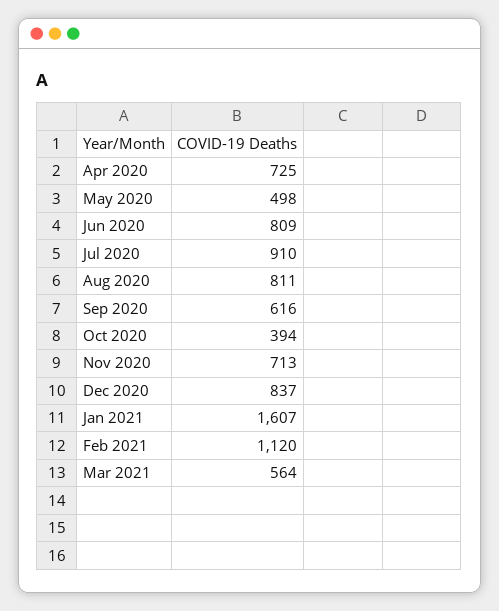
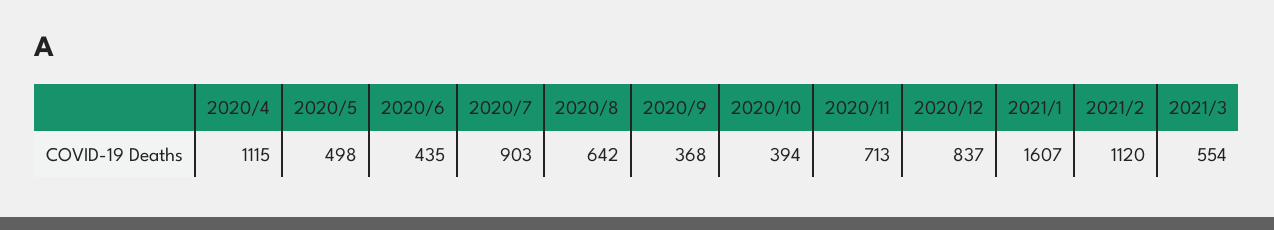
Apr 2020: 725 -> 1115
Jun 2020: 809 -> 435
Jul 2020: 910 -> 903
Aug 2020: 811 -> 642
Sep 2020: 616 -> 368
Mar 2021: 564 -> 554

